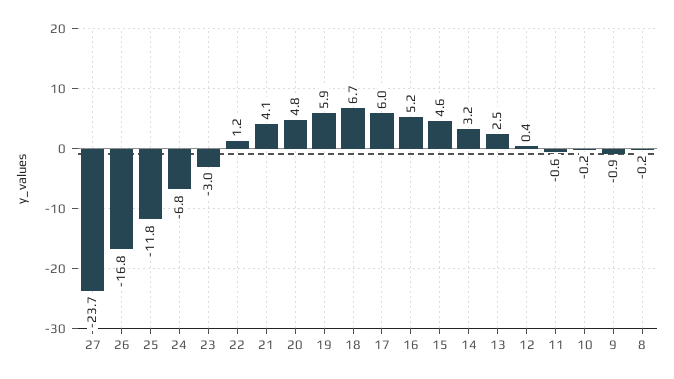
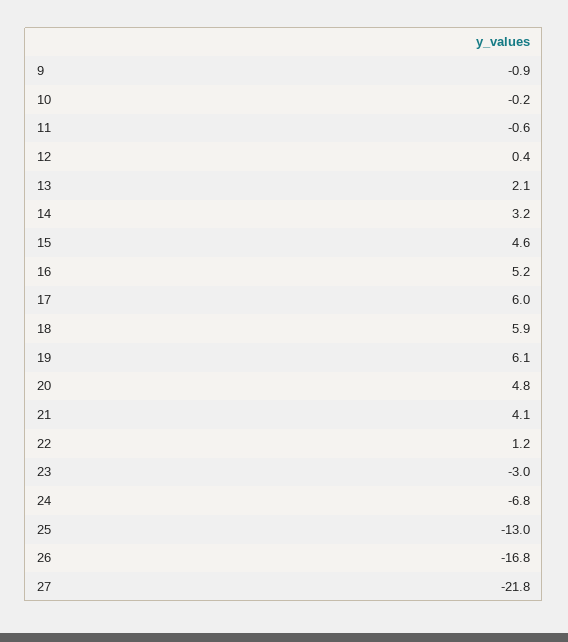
27: -23.7 -> -21.8
25: -11.8 -> -13
19: 5.9 -> 6.1
18: 6.7 -> 5.9
13: 2.5 -> 2.1
8: -0.2 -> none

